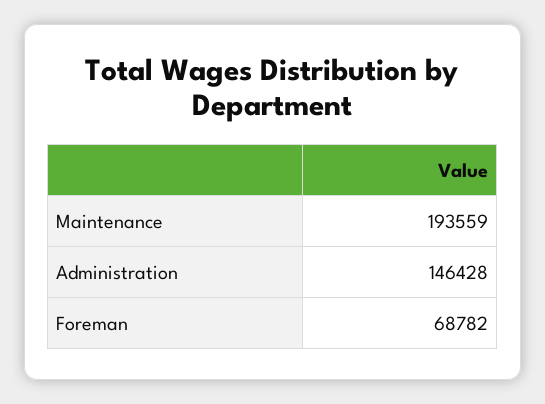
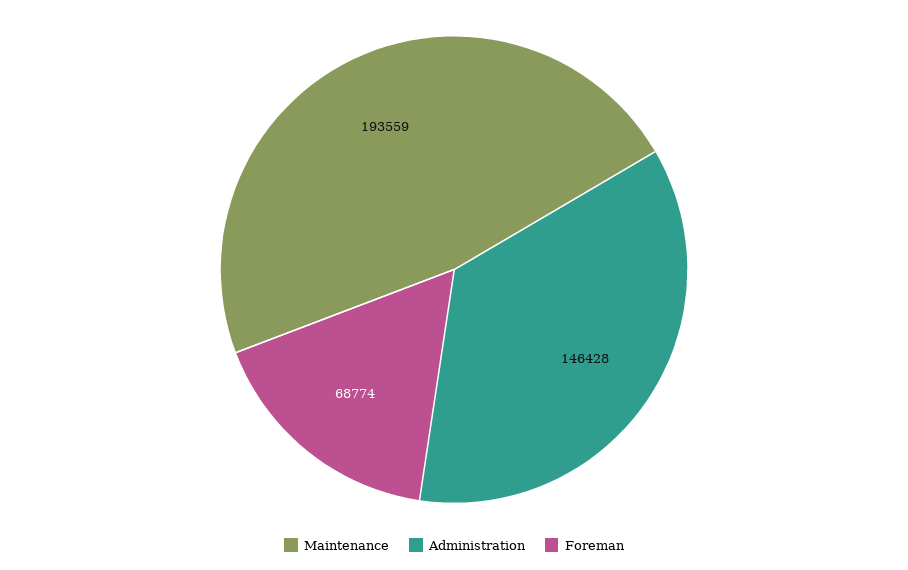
Foreman: 68782 -> 68774

